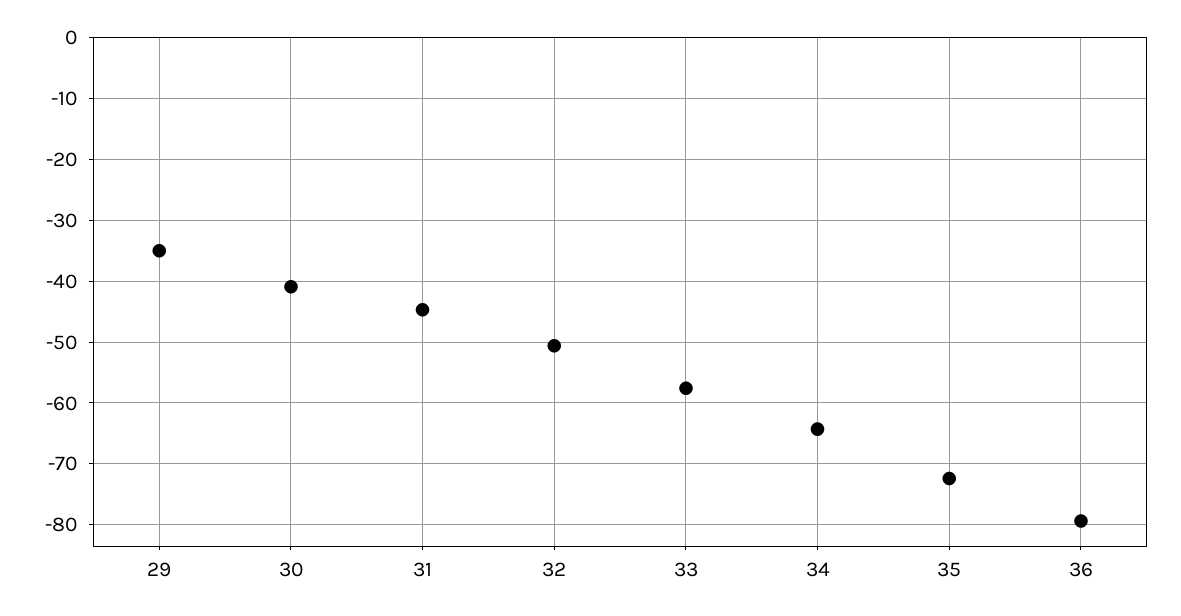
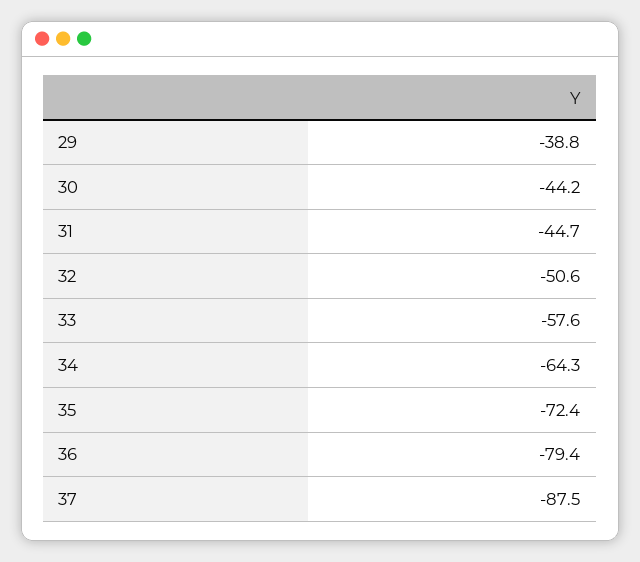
29: -35 -> -38.8
30: -41 -> -44.2
37: none -> -87.5

